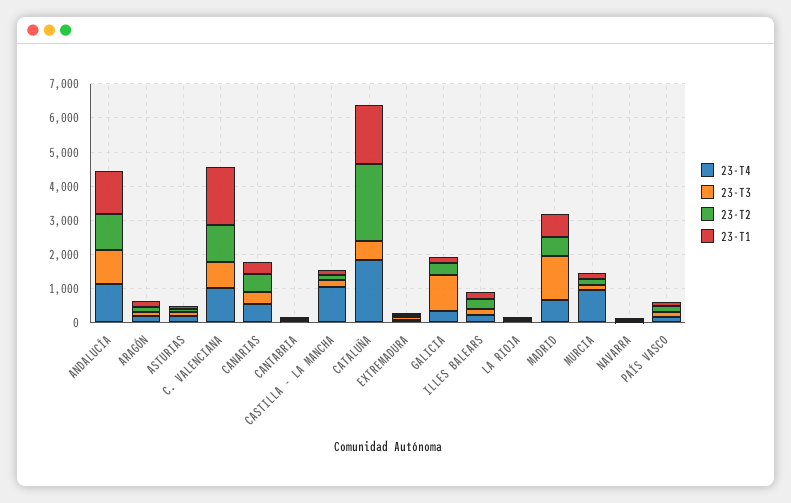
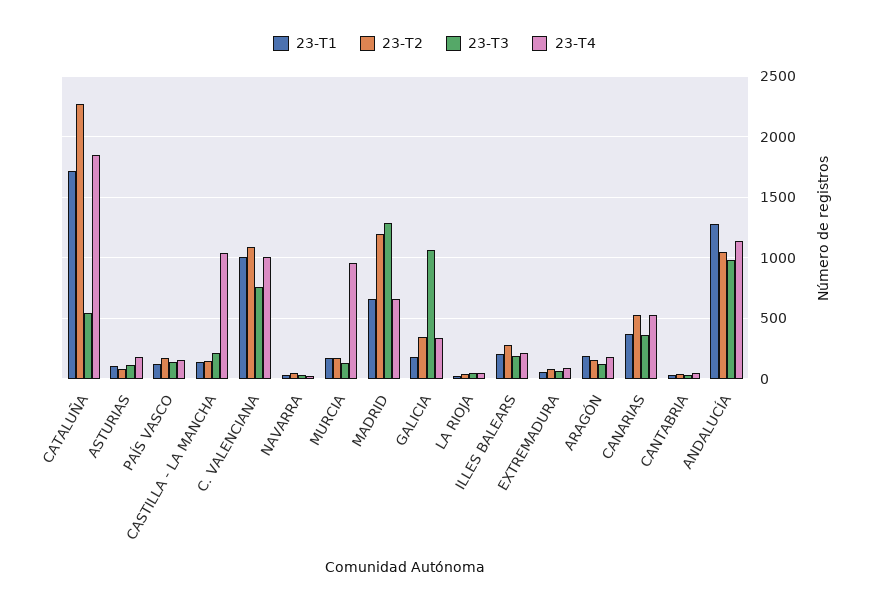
23-T1, C. VALENCIANA: 1750 -> 1000
23-T2, MADRID: 500 -> 1200

